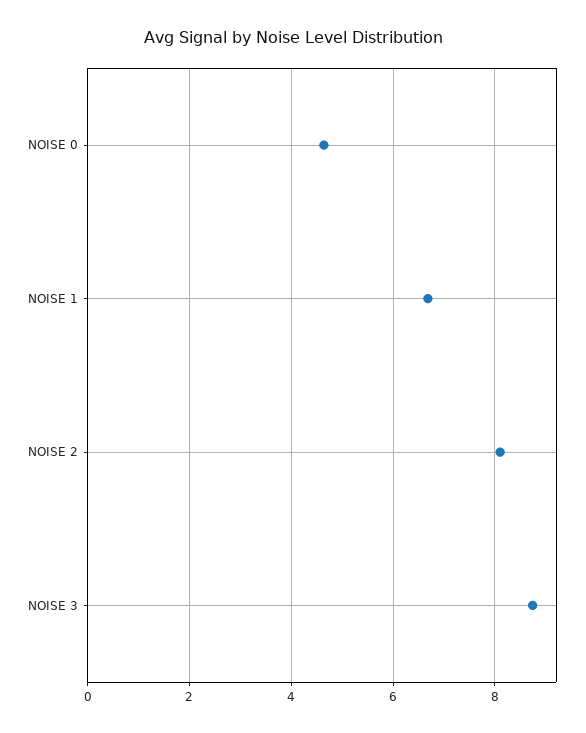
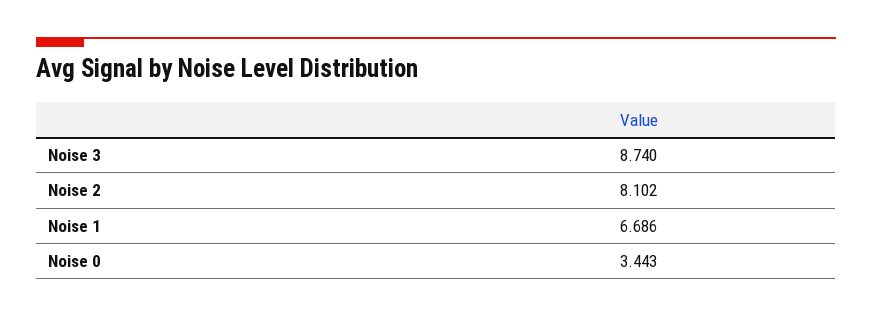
NOISE 0: 4.6 -> 3.443

